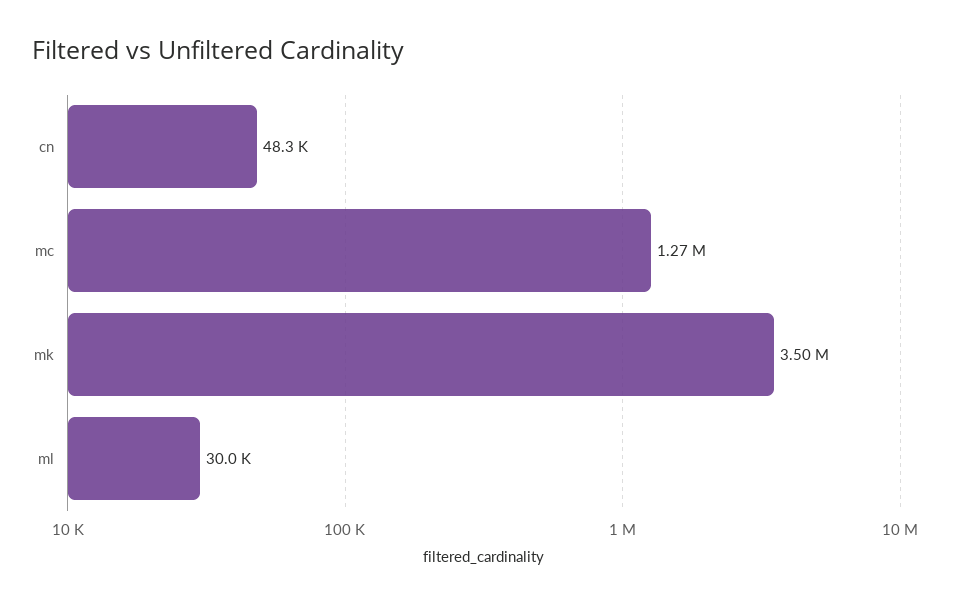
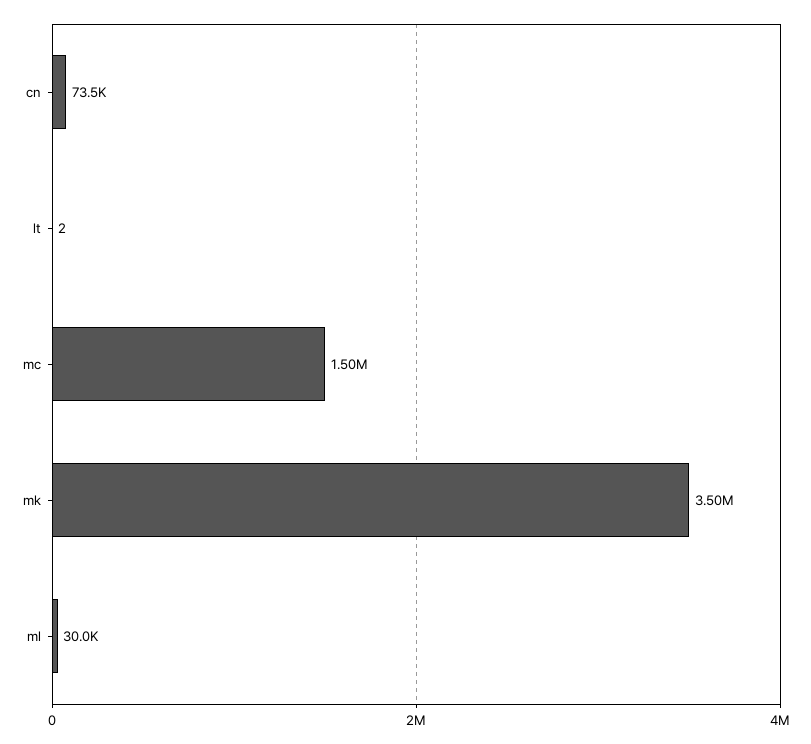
cn: 48300 -> 73500
mc: 1270000 -> 1500000
lt: none -> 2

